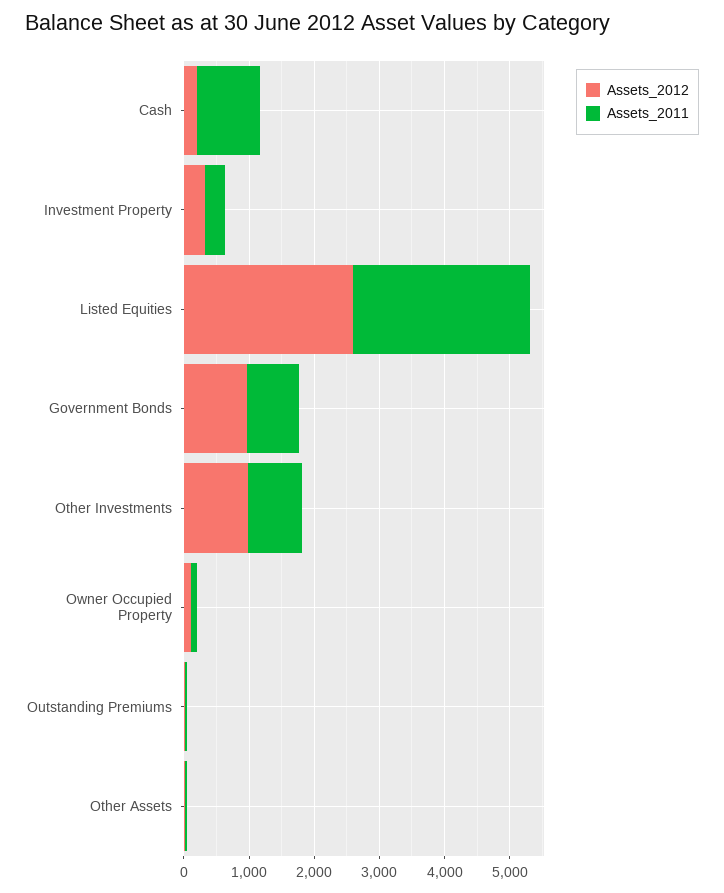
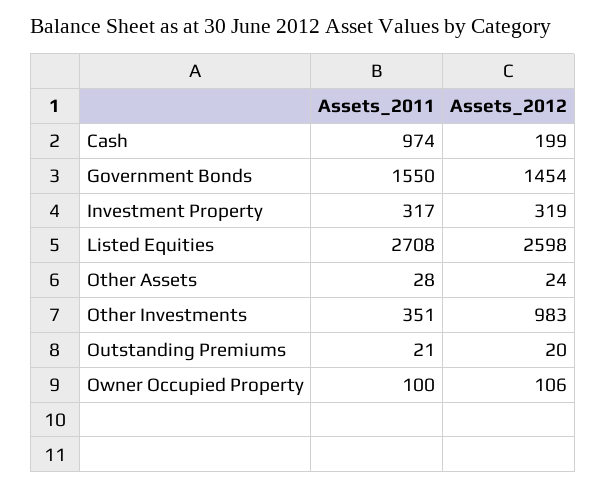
Assets_2012, Government Bonds: 1000 -> 1454
Assets_2011, Government Bonds: 800 -> 1550
Assets_2011, Other Investments: 800 -> 351

